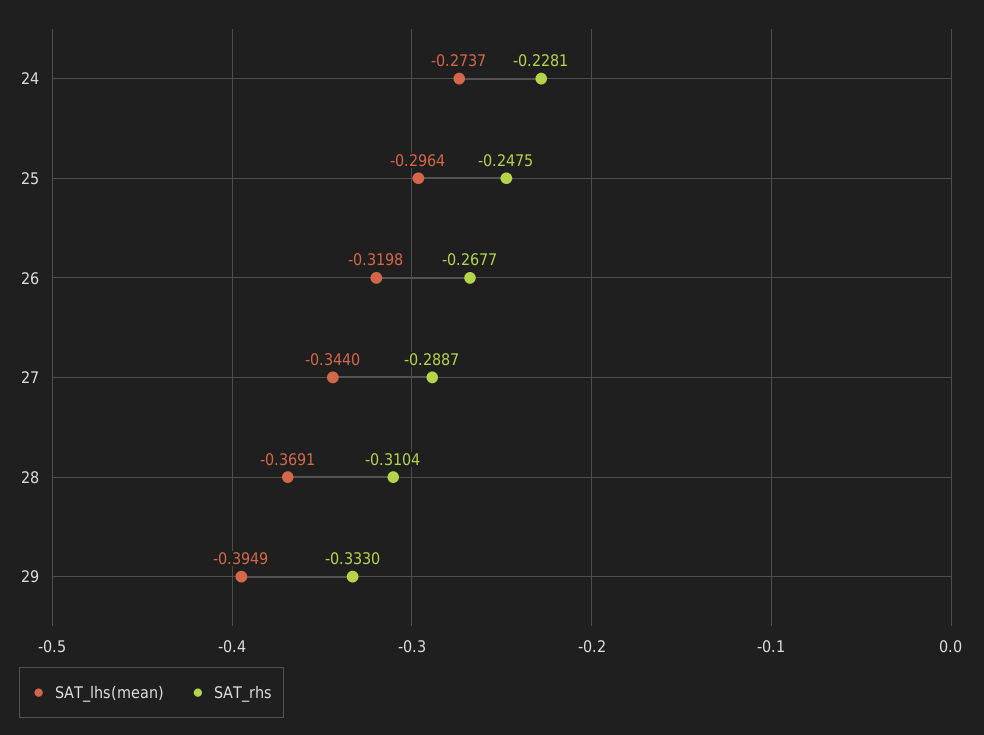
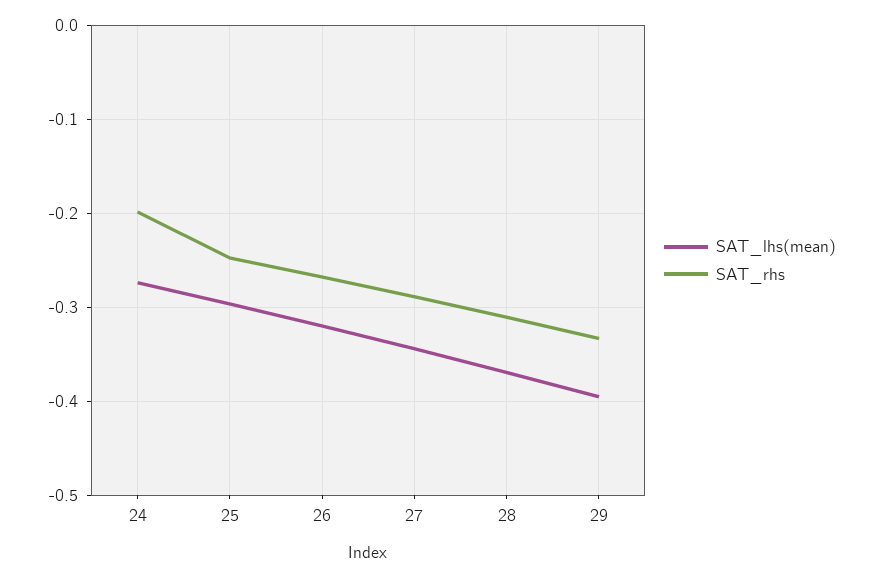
SAT_rhs, 24: -0.2281 -> -0.2

